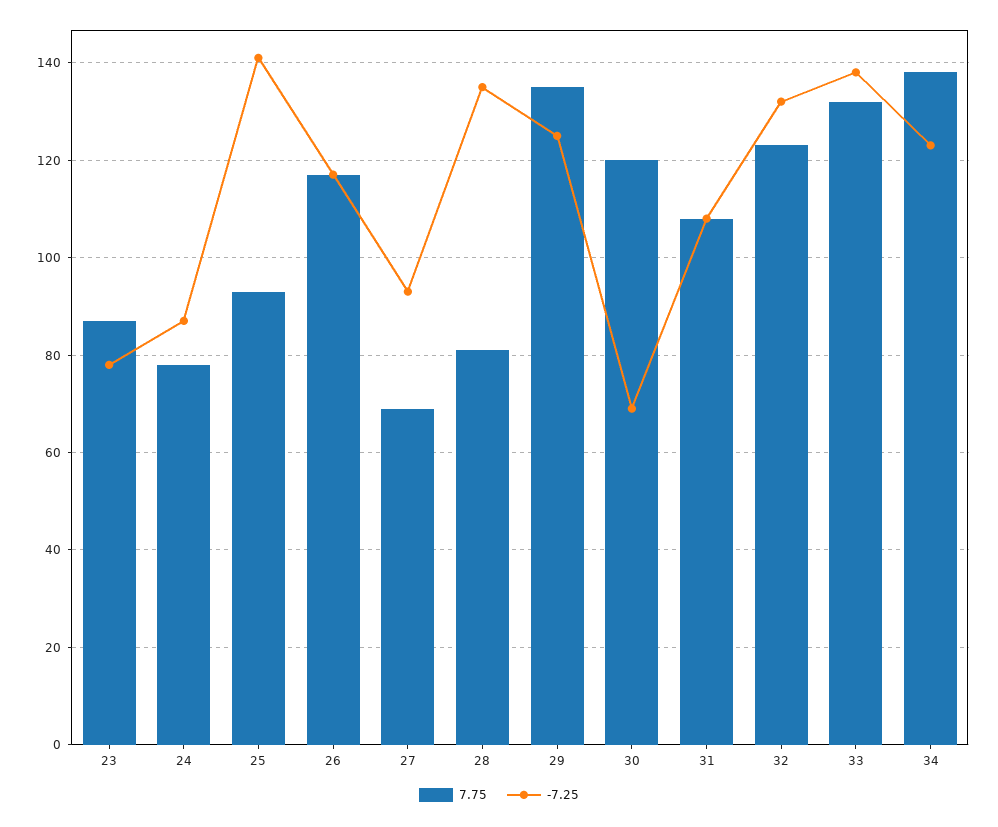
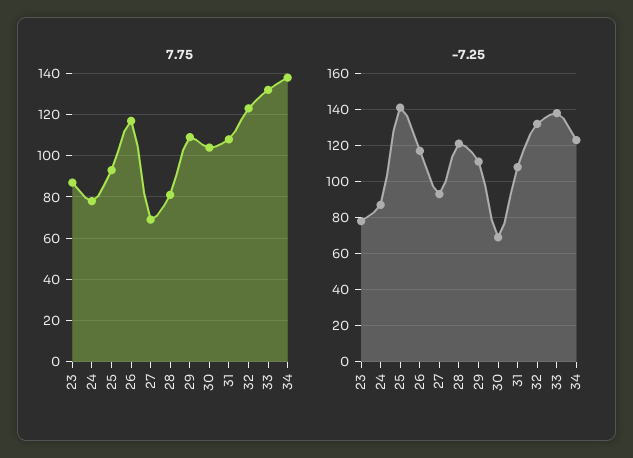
-7.25, 28: 135 -> 120
7.75, 29: 135 -> 110
-7.25, 29: 125 -> 110
7.75, 30: 120 -> 105

